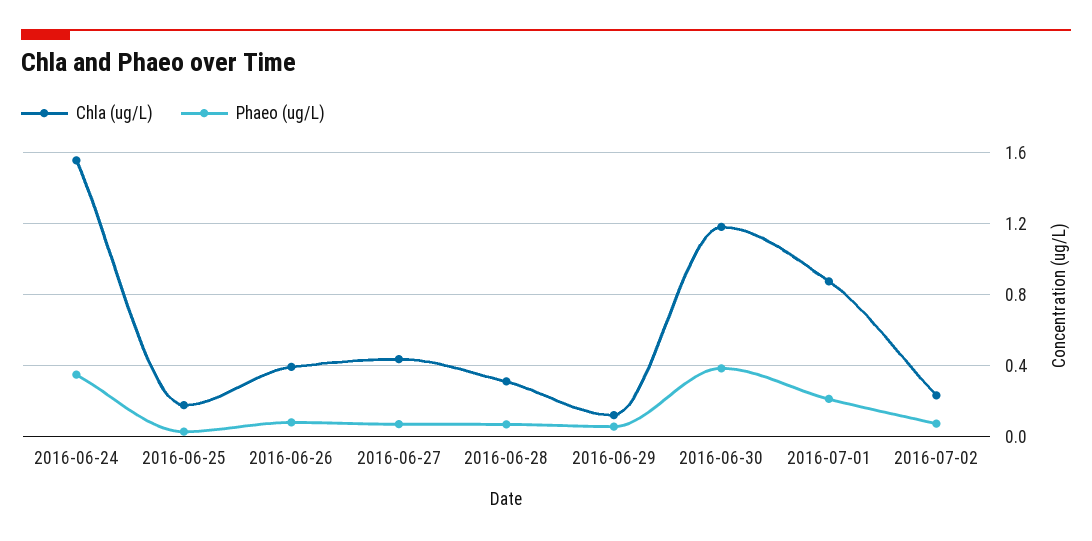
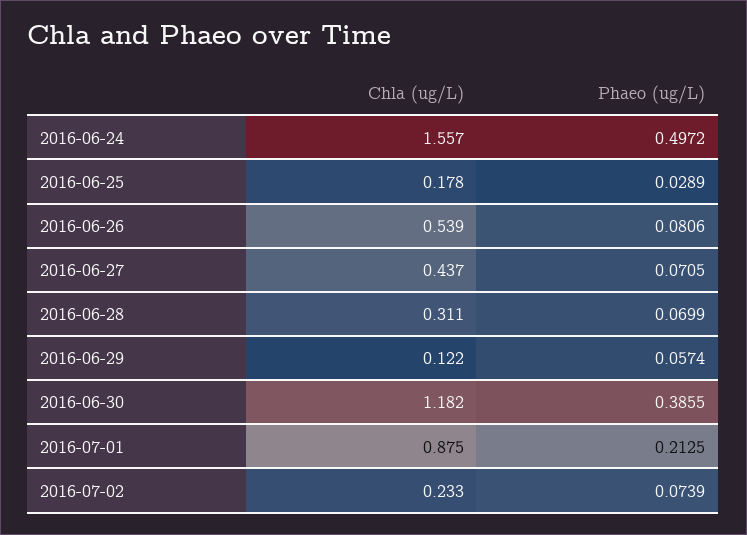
Phaeo (ug/L), 2016-06-24: 0.35 -> 0.4972
Chla (ug/L), 2016-06-26: 0.4 -> 0.539

